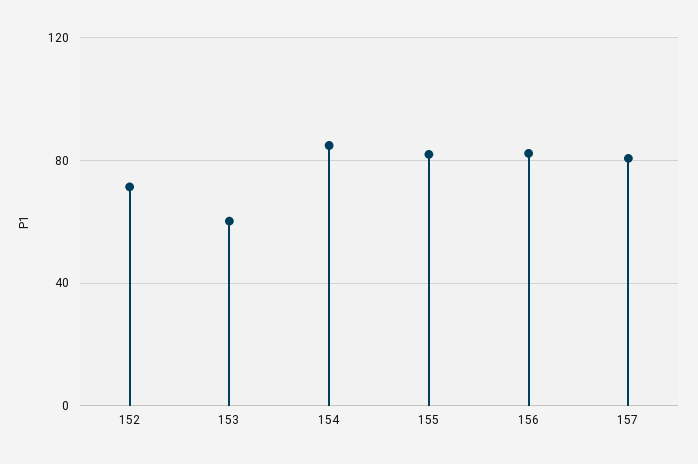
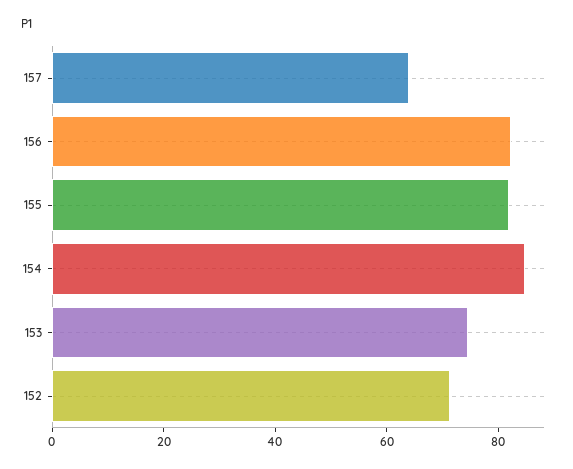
153: 60 -> 75
157: 80 -> 65

